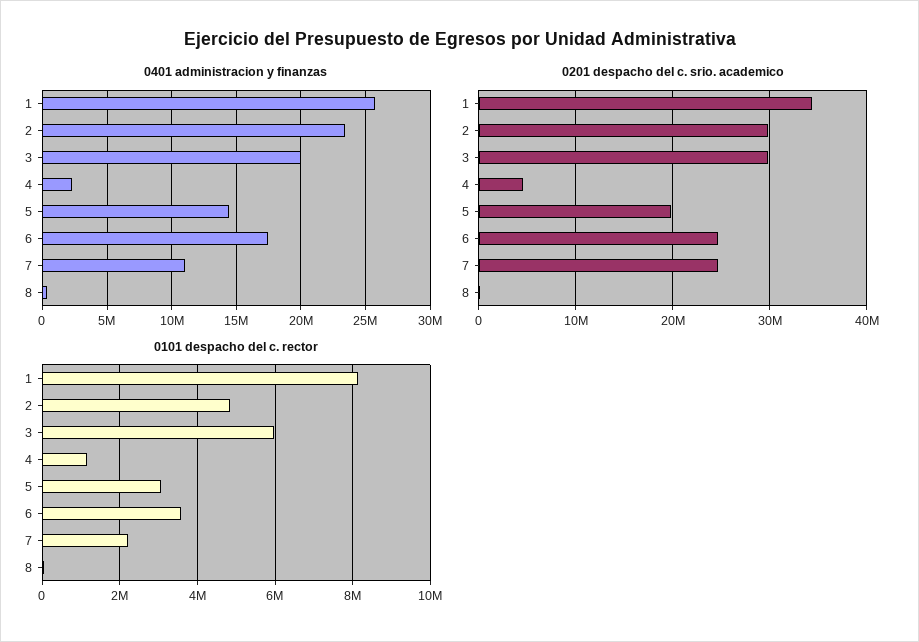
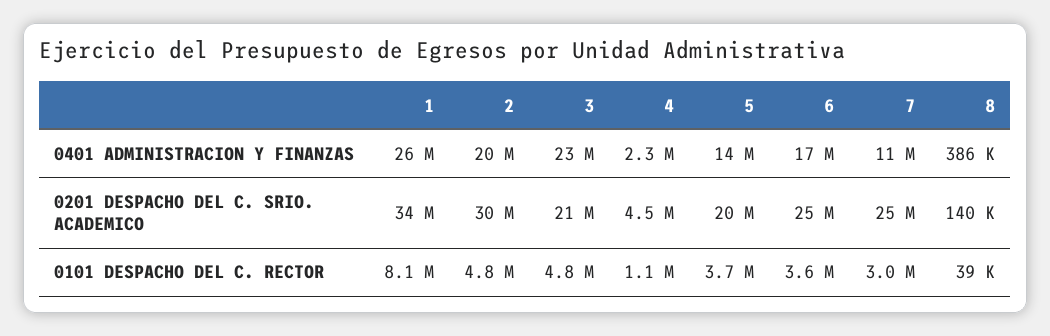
0401 administracion y finanzas, 2: 23500000 -> 20000000
0401 administracion y finanzas, 3: 20000000 -> 23000000
0201 despacho del c. srio. academico, 3: 30000000 -> 21000000
0101 despacho del c. rector, 3: 6000000 -> 4800000
0101 despacho del c. rector, 5: 3000000 -> 3700000
0101 despacho del c. rector, 7: 2200000 -> 3000000

